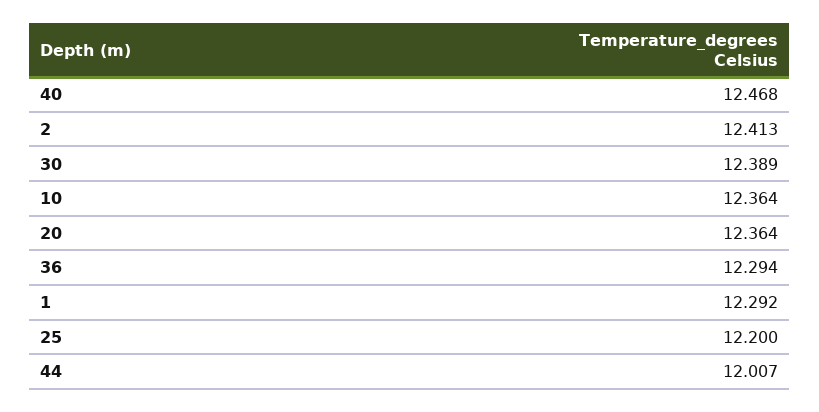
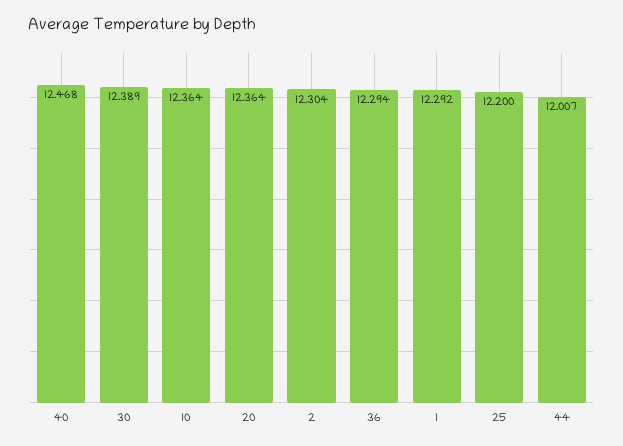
2: 12.413 -> 12.304

